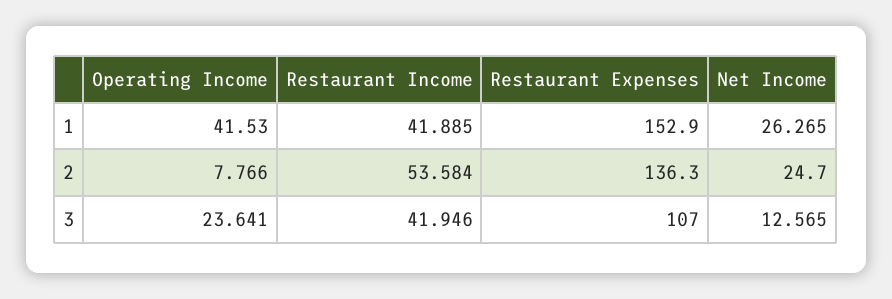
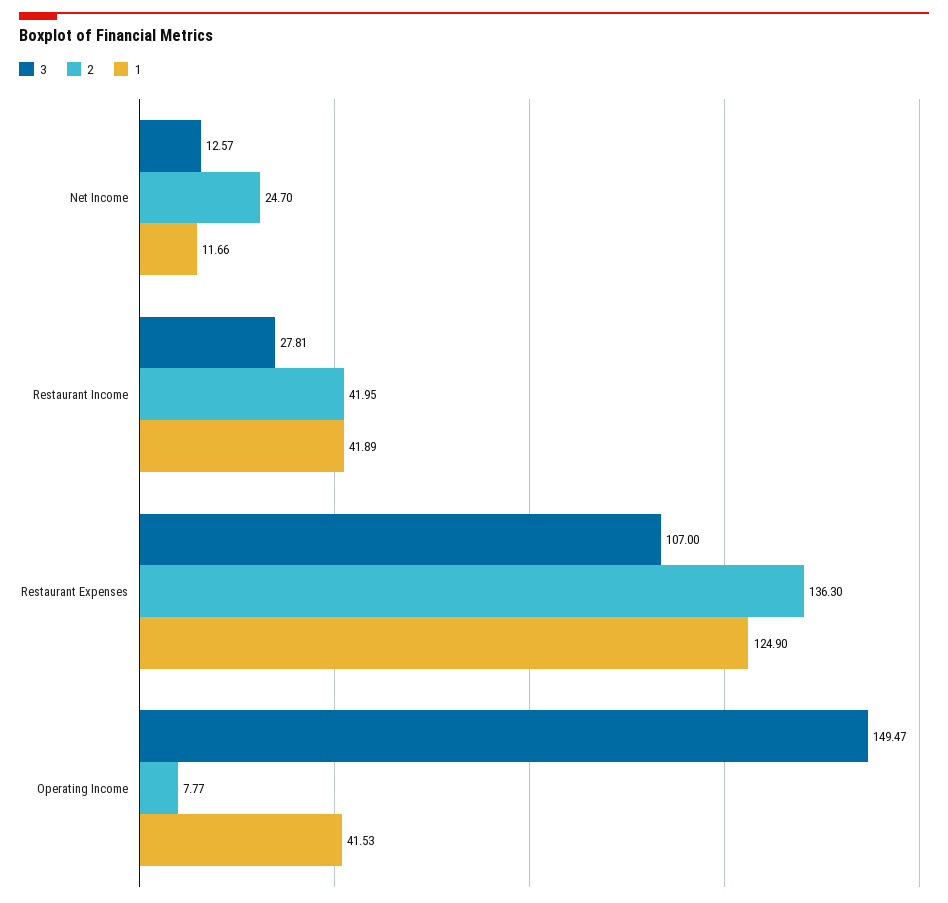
1, Restaurant Expenses: 152.9 -> 124.9
1, Net Income: 26.265 -> 11.66
2, Restaurant Income: 53.584 -> 41.95
3, Operating Income: 23.641 -> 149.47
3, Restaurant Income: 41.946 -> 27.81

